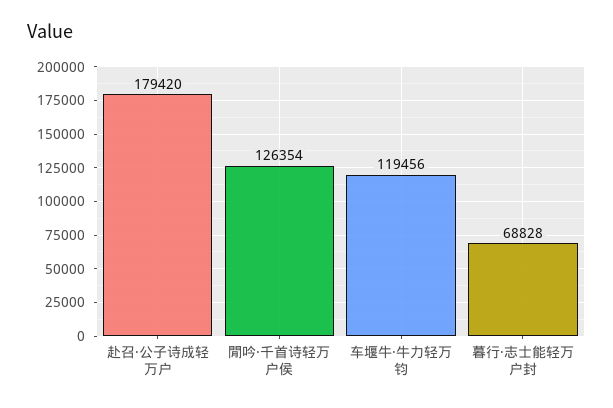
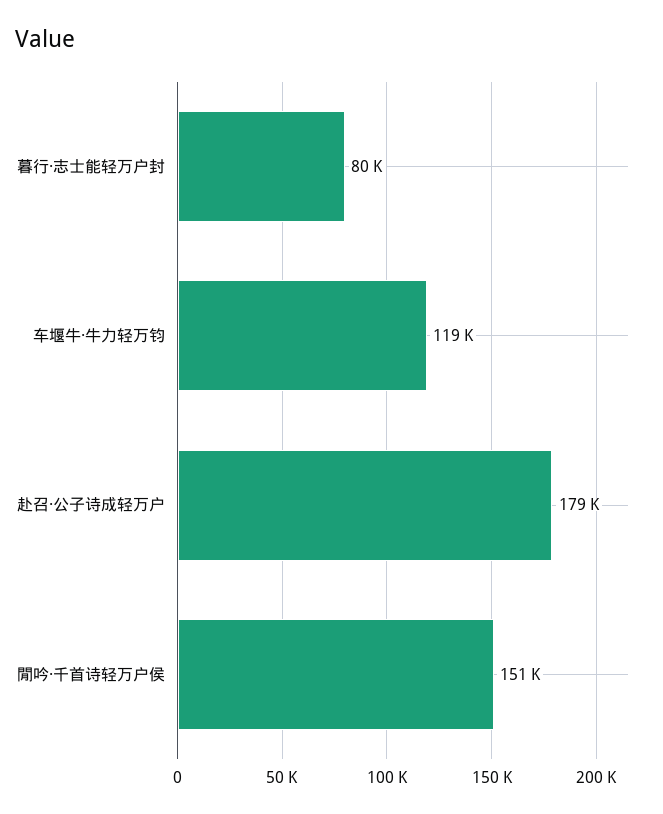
閒吟·千首诗轻万户侯: 126354 -> 151000
暮行·志士能轻万户封: 68828 -> 80000

